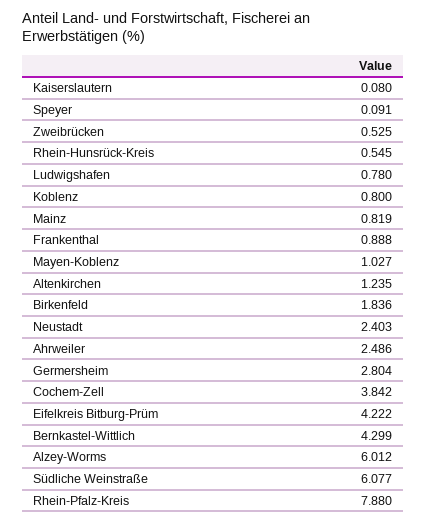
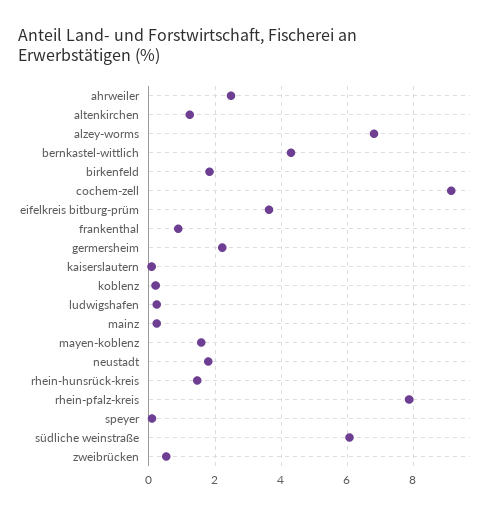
Rhein-Hunsrück-Kreis: 0.545 -> 1.4
Ludwigshafen: 0.78 -> 0.2
Koblenz: 0.8 -> 0.2
Mainz: 0.819 -> 0.2
Mayen-Koblenz: 1.027 -> 1.6
Neustadt: 2.403 -> 1.8
Germersheim: 2.804 -> 2.2
Cochem-Zell: 3.842 -> 9.2
Eifelkreis Bitburg-Prüm: 4.222 -> 3.6
Alzey-Worms: 6.012 -> 6.8

